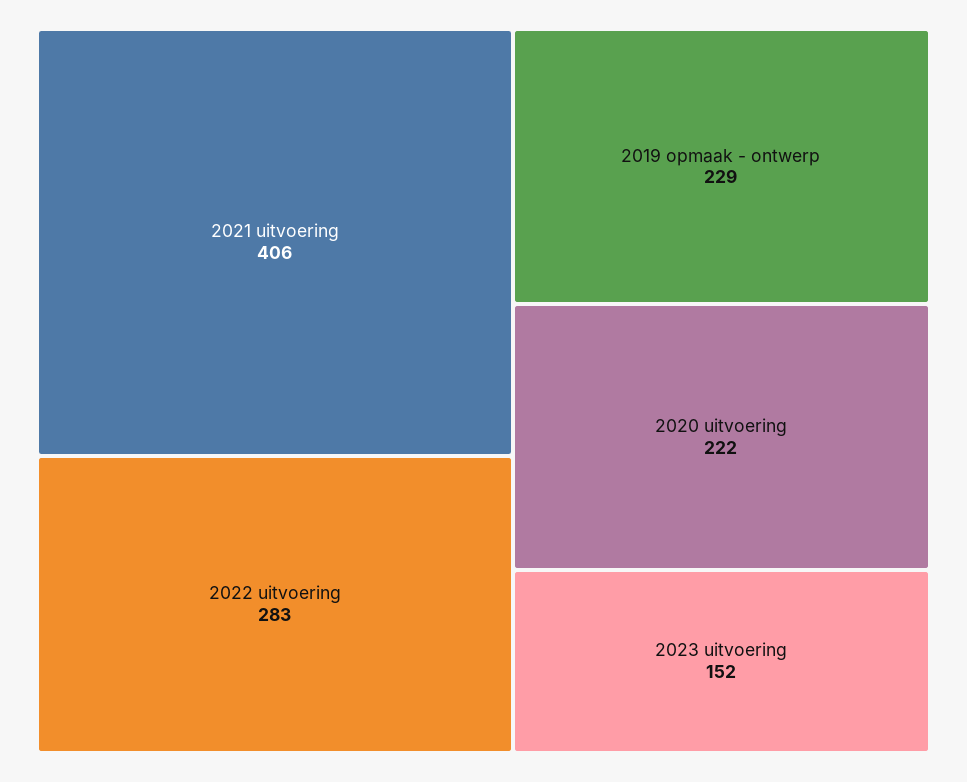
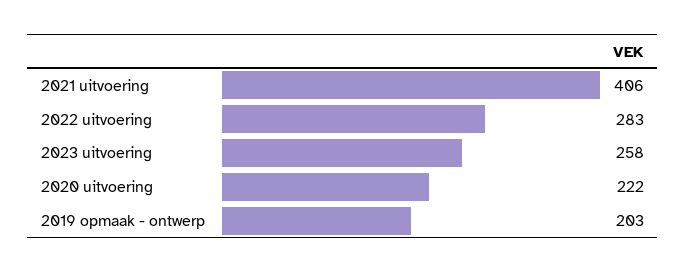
2019 opmaak - ontwerp: 229 -> 203
2023 uitvoering: 152 -> 258

